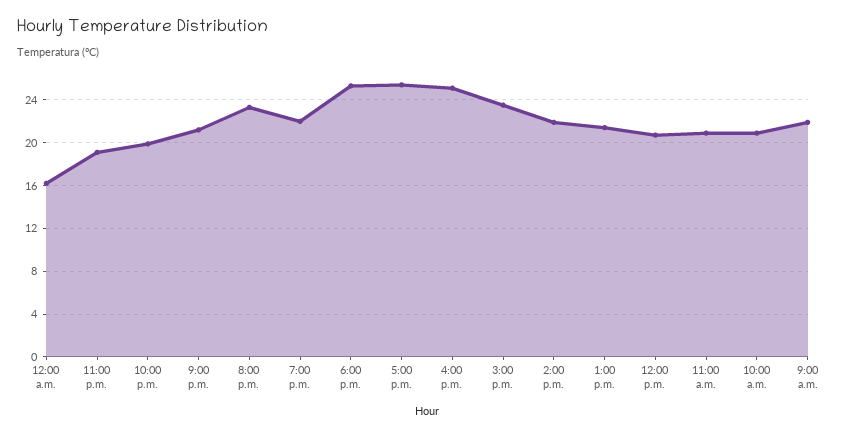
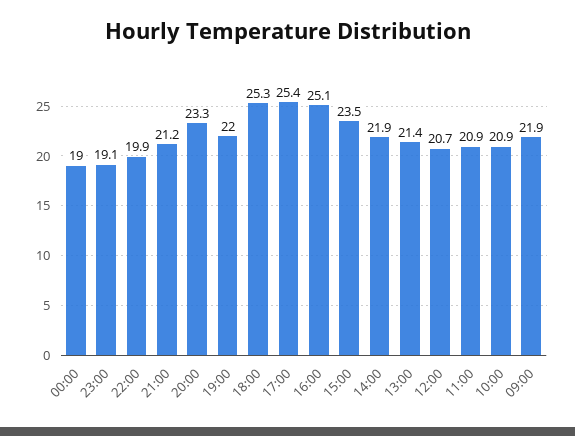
12:00 a.m.: 16 -> 19

